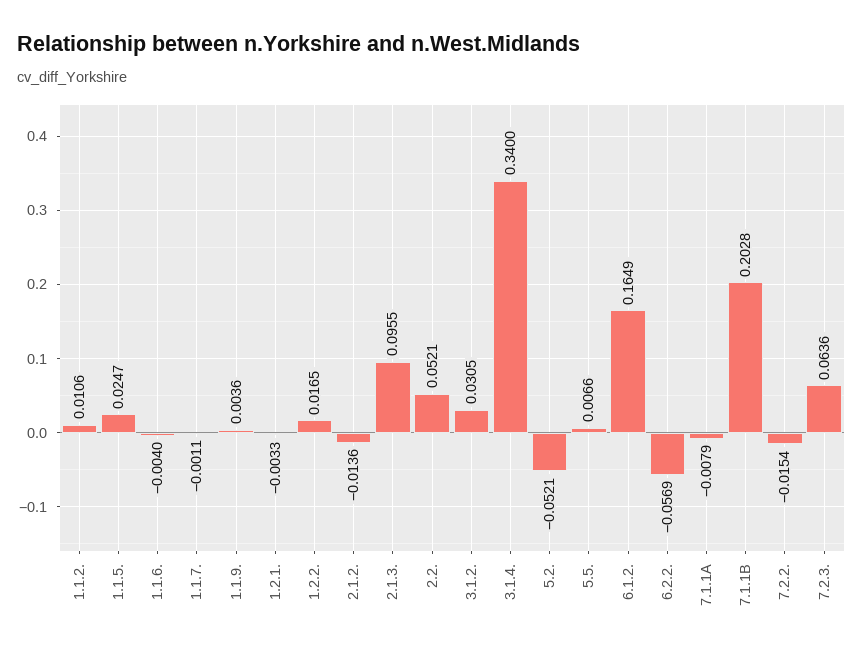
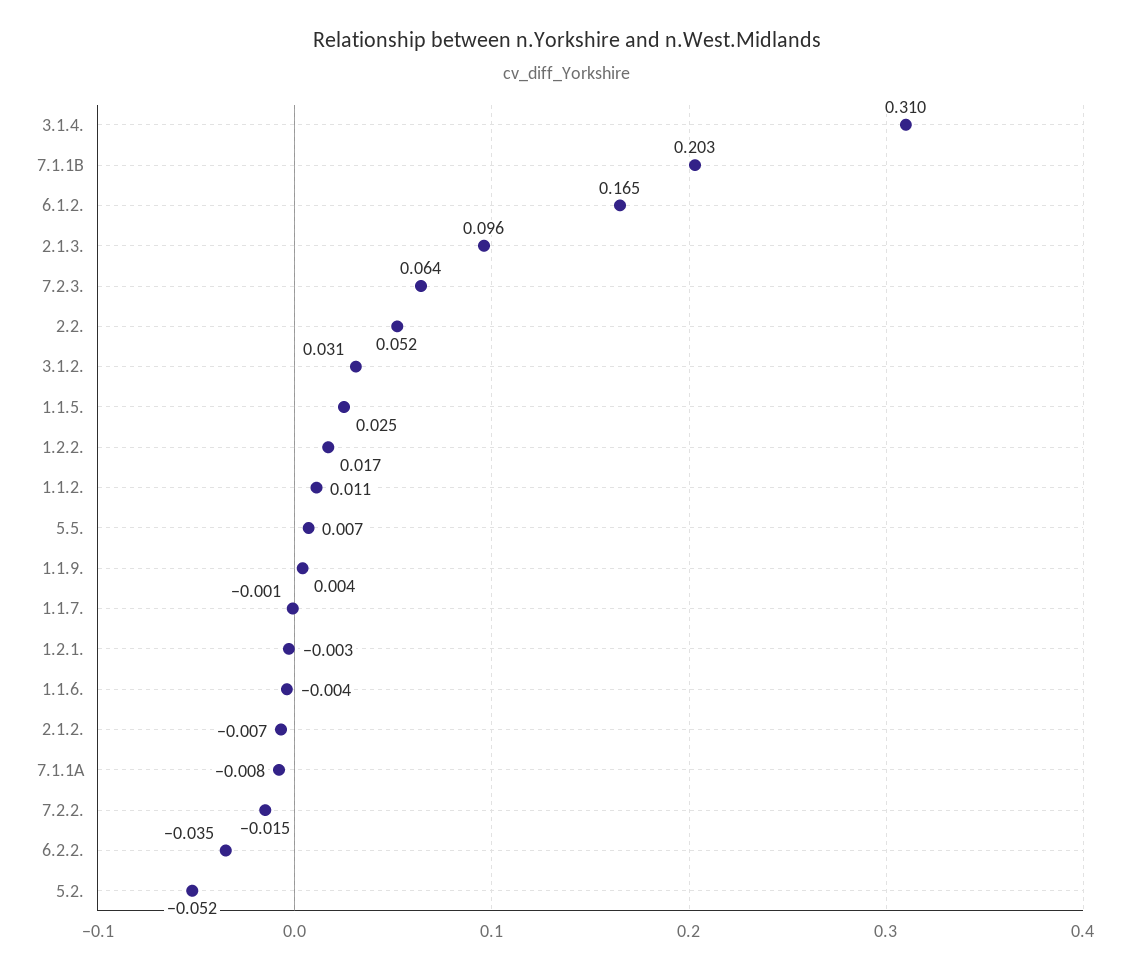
2.1.2.: -0.0136 -> -0.007
3.1.4.: 0.34 -> 0.31
6.2.2.: -0.0569 -> -0.035

